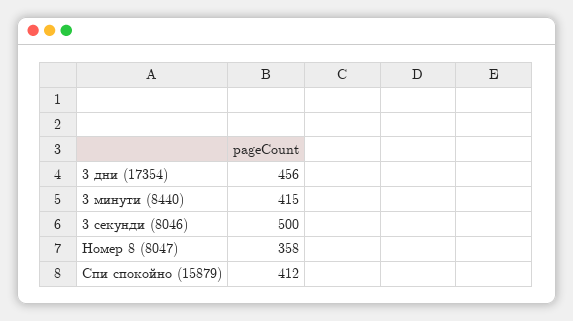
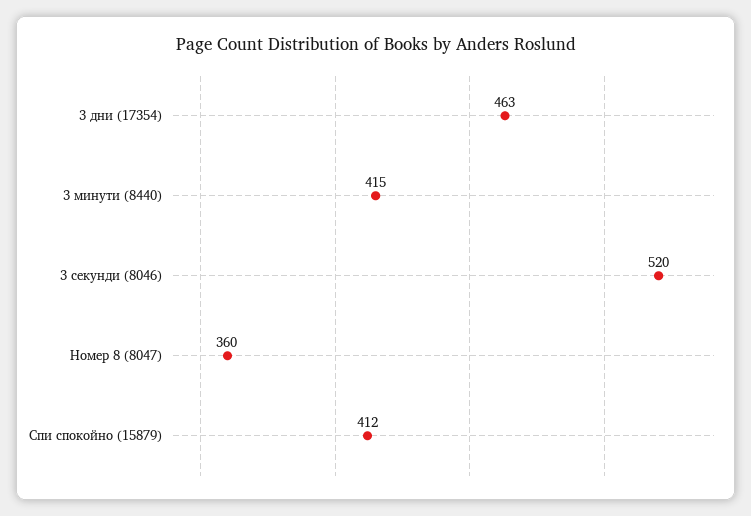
3 дни (17354): 456 -> 463
3 секунди (8046): 500 -> 520
Номер 8 (8047): 358 -> 360

